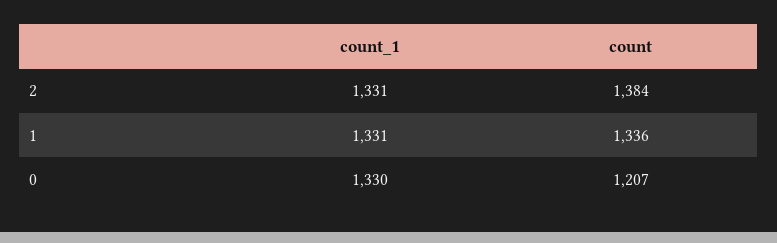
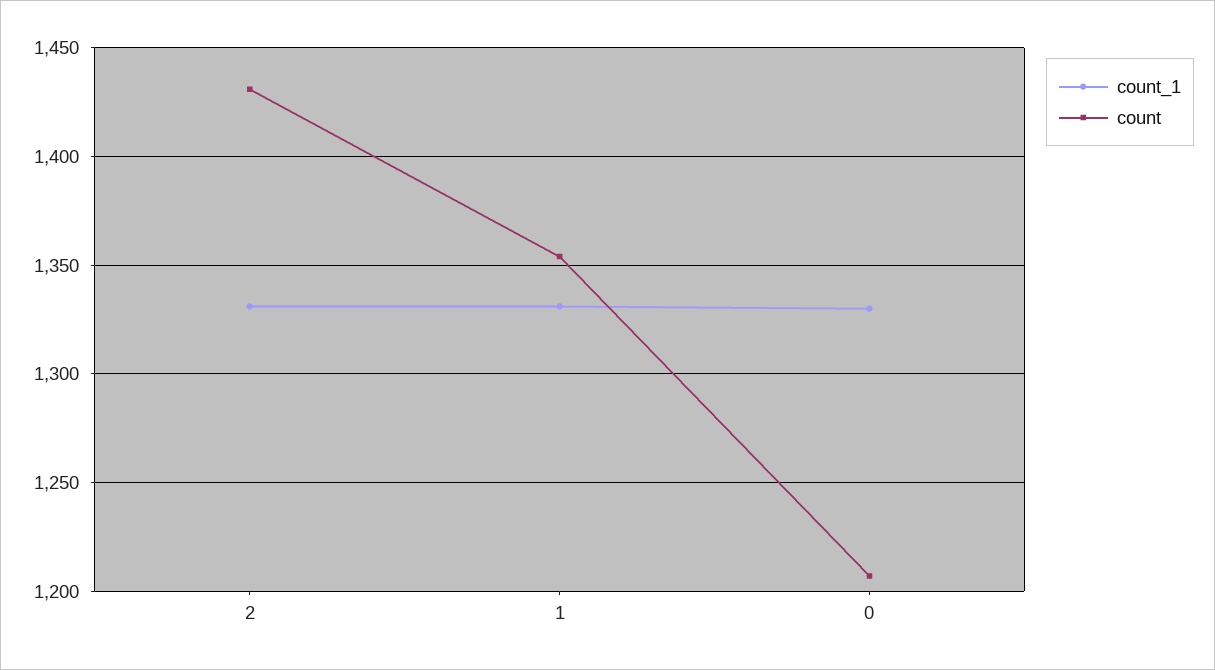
count, 2: 1384 -> 1430
count, 1: 1336 -> 1355

